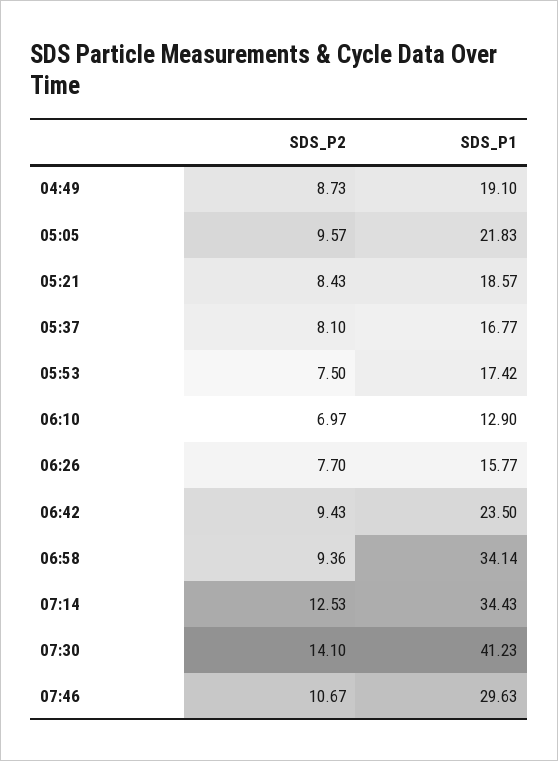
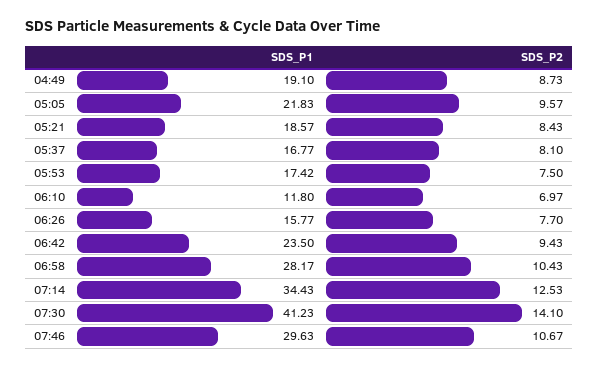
SDS_P1, 06:10: 12.9 -> 11.8
SDS_P2, 06:58: 9.36 -> 10.43
SDS_P1, 06:58: 34.14 -> 28.17

